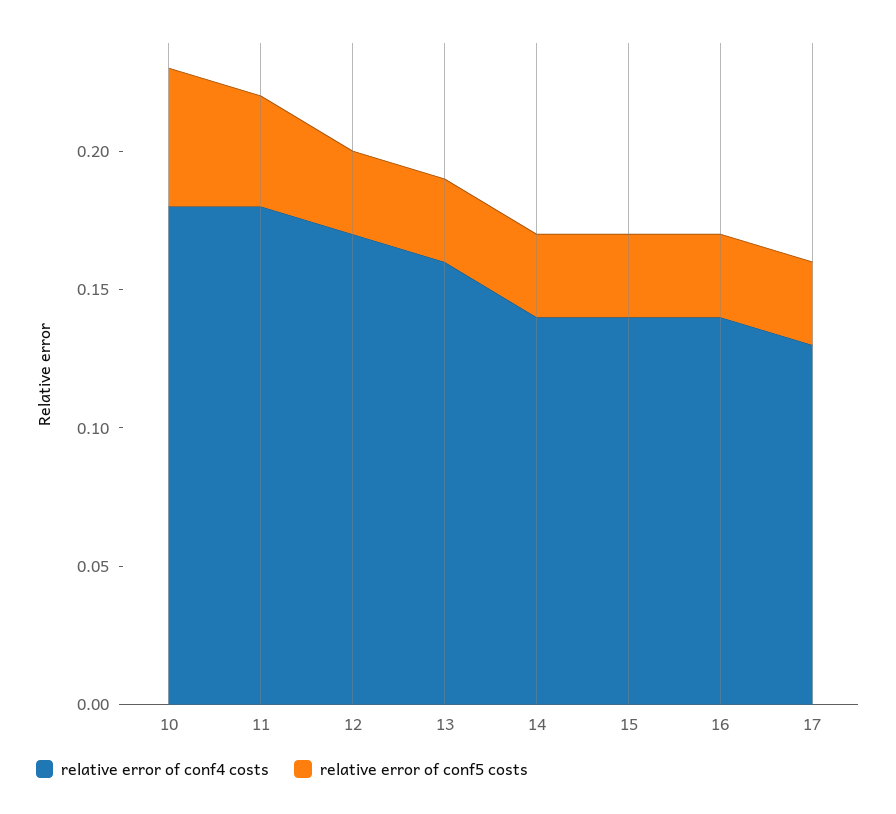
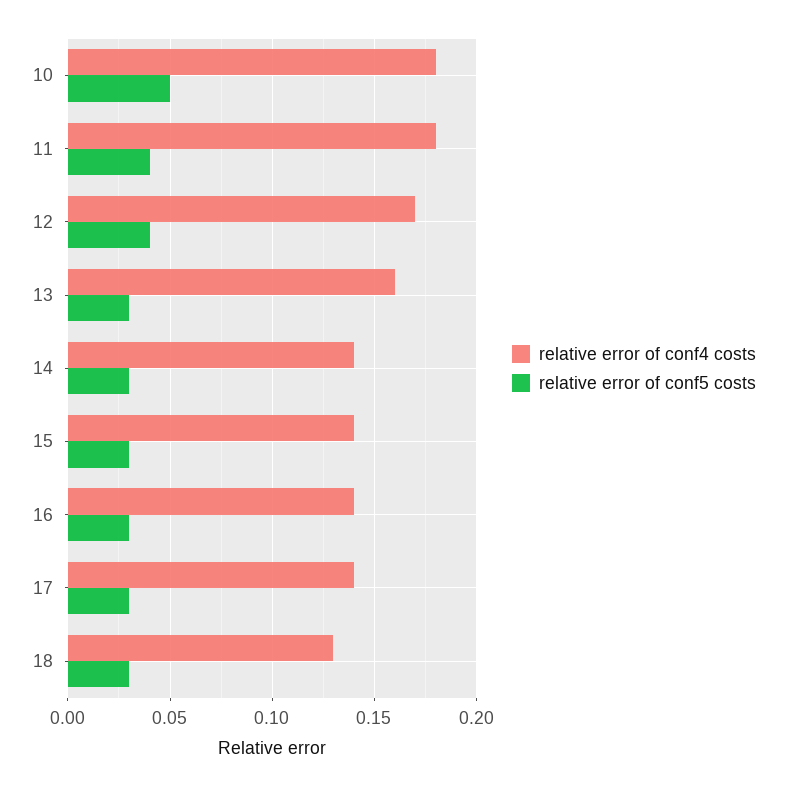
relative error of conf5 costs, 12: 0.03 -> 0.04
relative error of conf4 costs, 17: 0.13 -> 0.14
relative error of conf4 costs, 18: none -> 0.13
relative error of conf5 costs, 18: none -> 0.03

